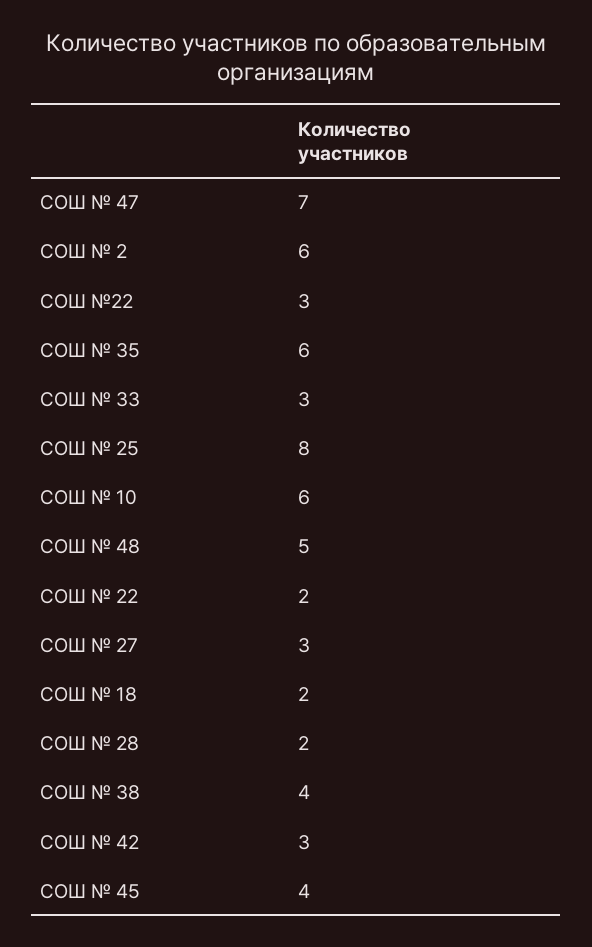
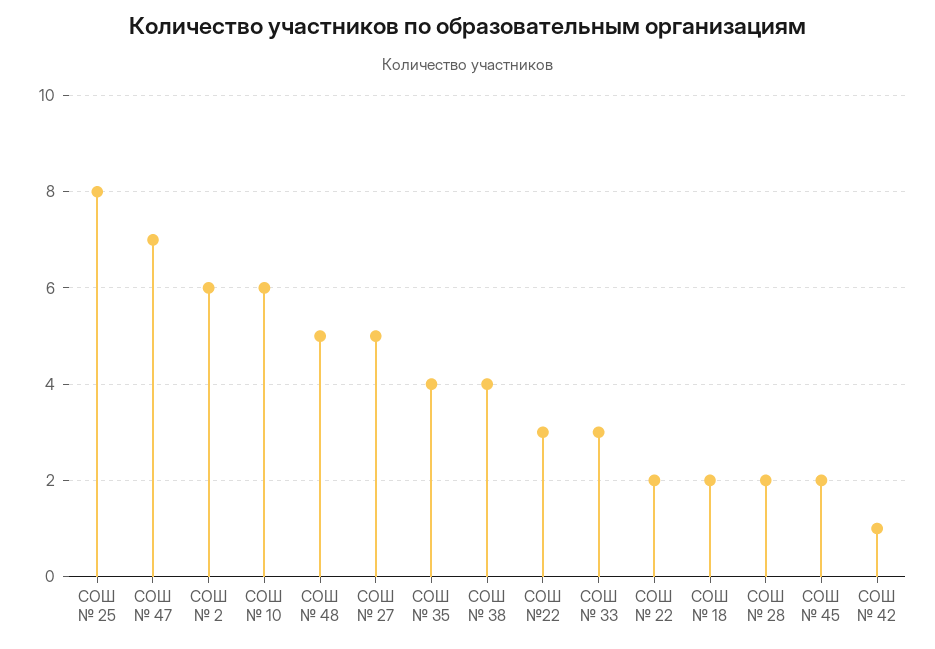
СОШ № 35: 6 -> 4
СОШ № 27: 3 -> 5
СОШ № 42: 3 -> 1
СОШ № 45: 4 -> 2

